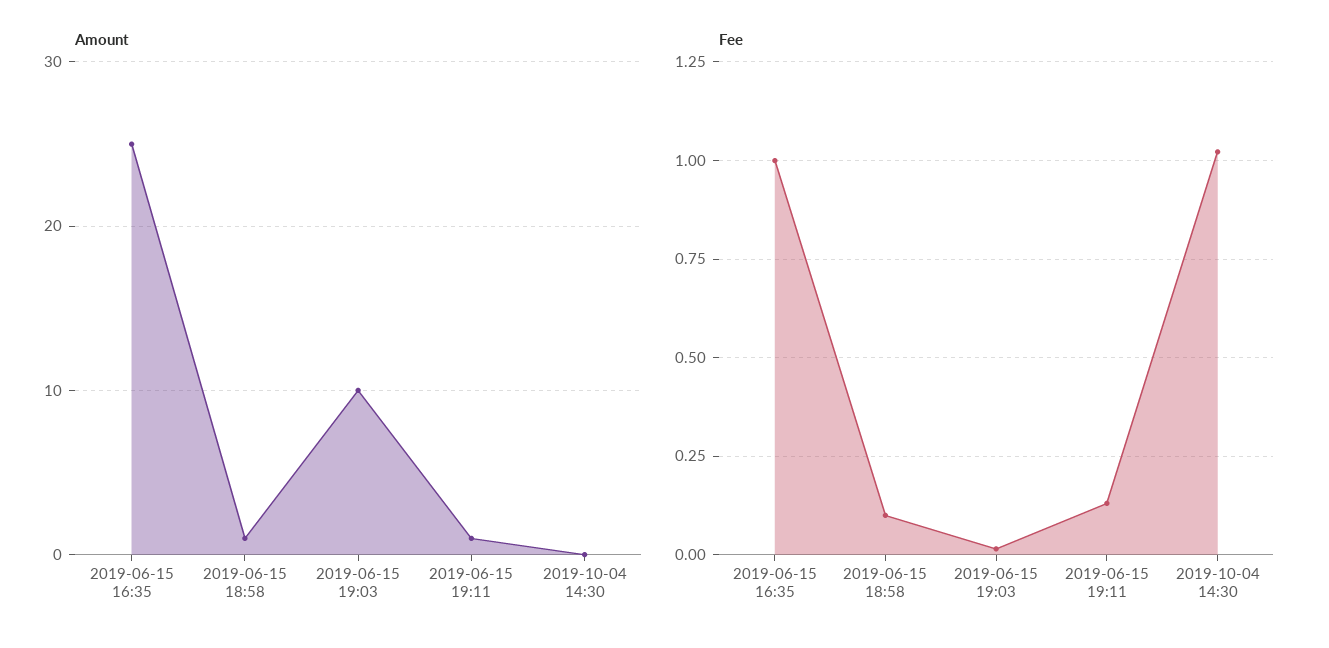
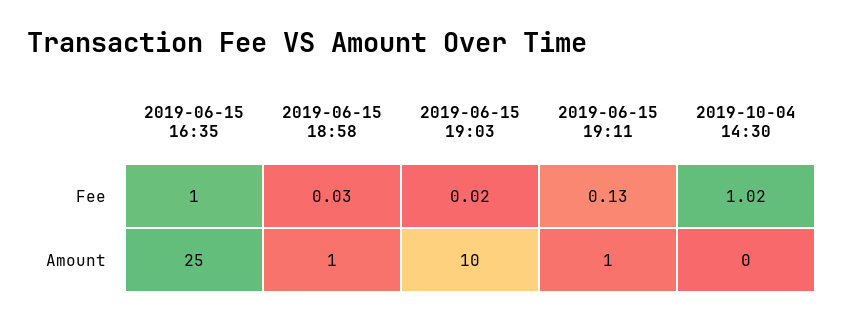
Fee, 2019-06-15 18:58: 0.1 -> 0.03

